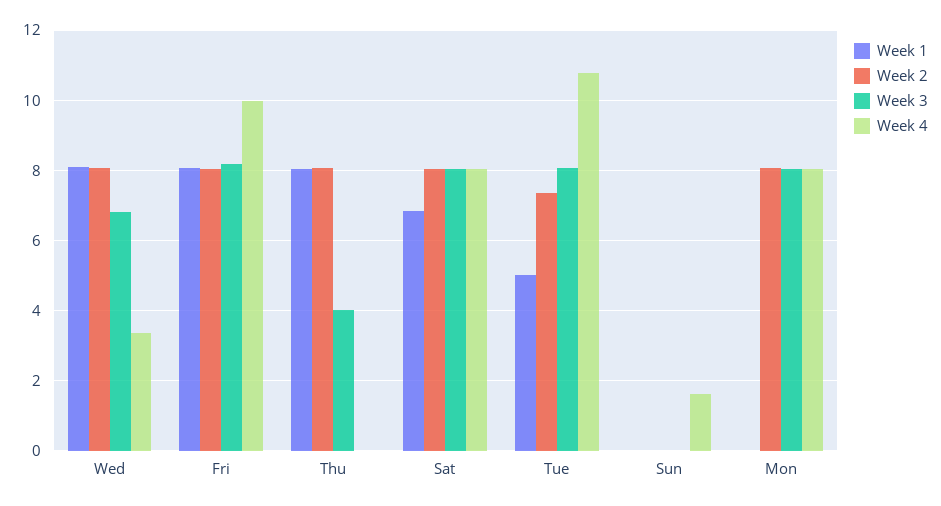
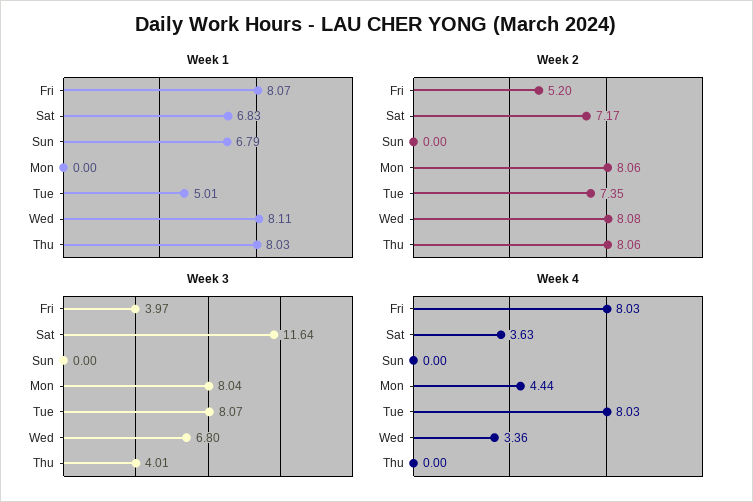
Week 2, Fri: 8 -> 5.2
Week 3, Fri: 8.2 -> 3.97
Week 4, Fri: 10 -> 8.03
Week 2, Sat: 8 -> 7.17
Week 3, Sat: 8 -> 11.64
Week 4, Sat: 8 -> 3.63
Week 4, Tue: 10.8 -> 8.03
Week 1, Sun: 0 -> 6.79
Week 4, Sun: 1.6 -> 0
Week 4, Mon: 8 -> 4.44

